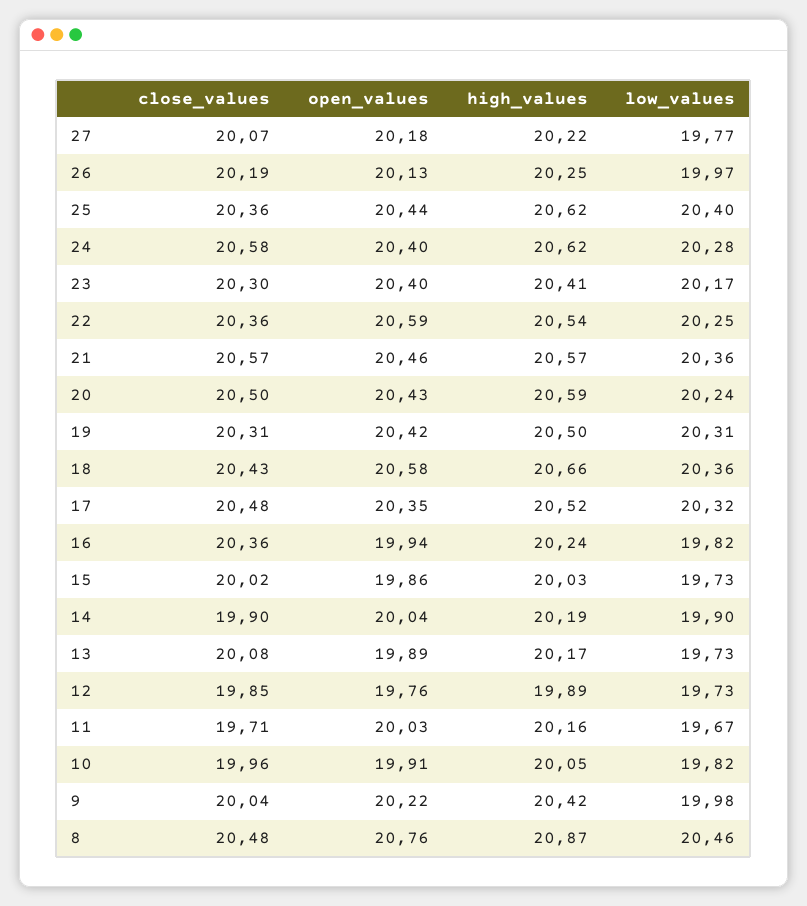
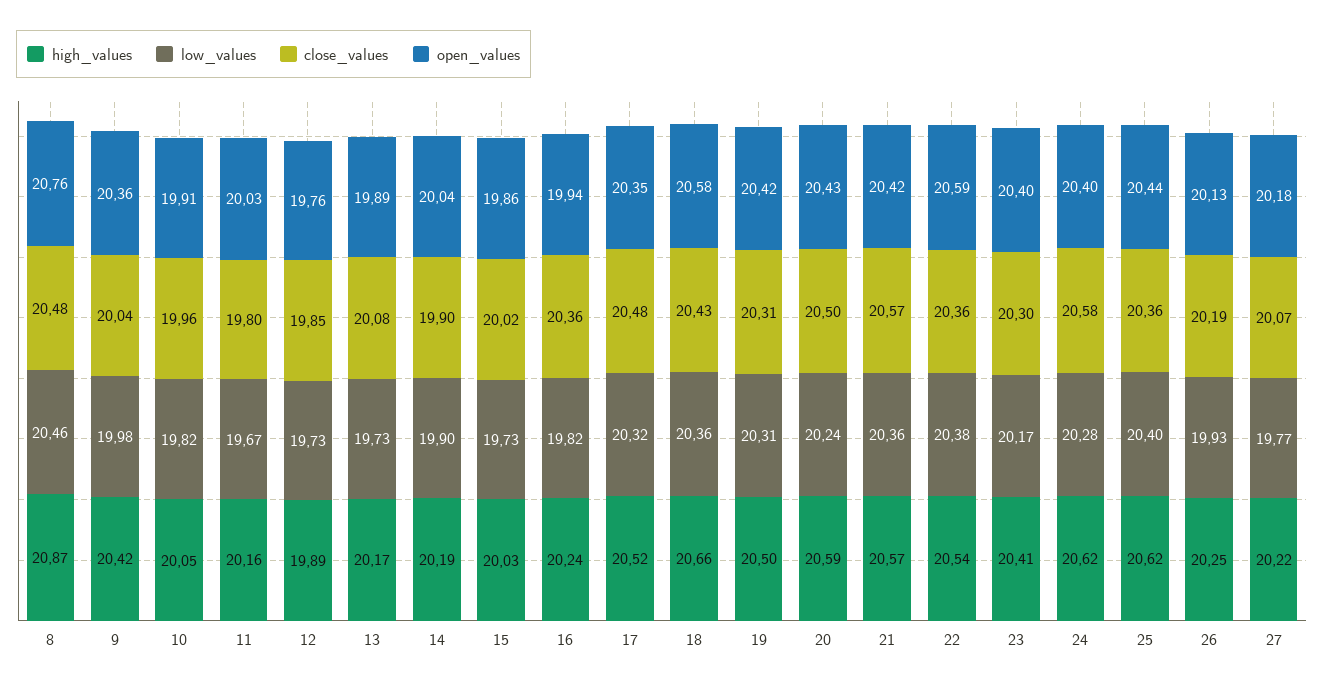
low_values, 26: 19.97 -> 19.93
low_values, 22: 20.25 -> 20.38
open_values, 21: 20.46 -> 20.42
close_values, 11: 19.71 -> 19.8
open_values, 9: 20.22 -> 20.36

